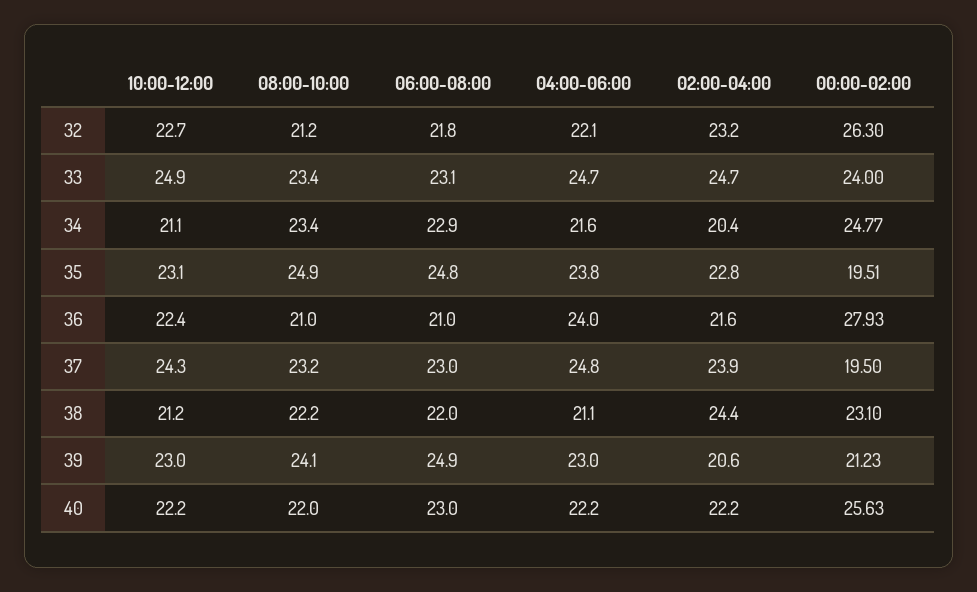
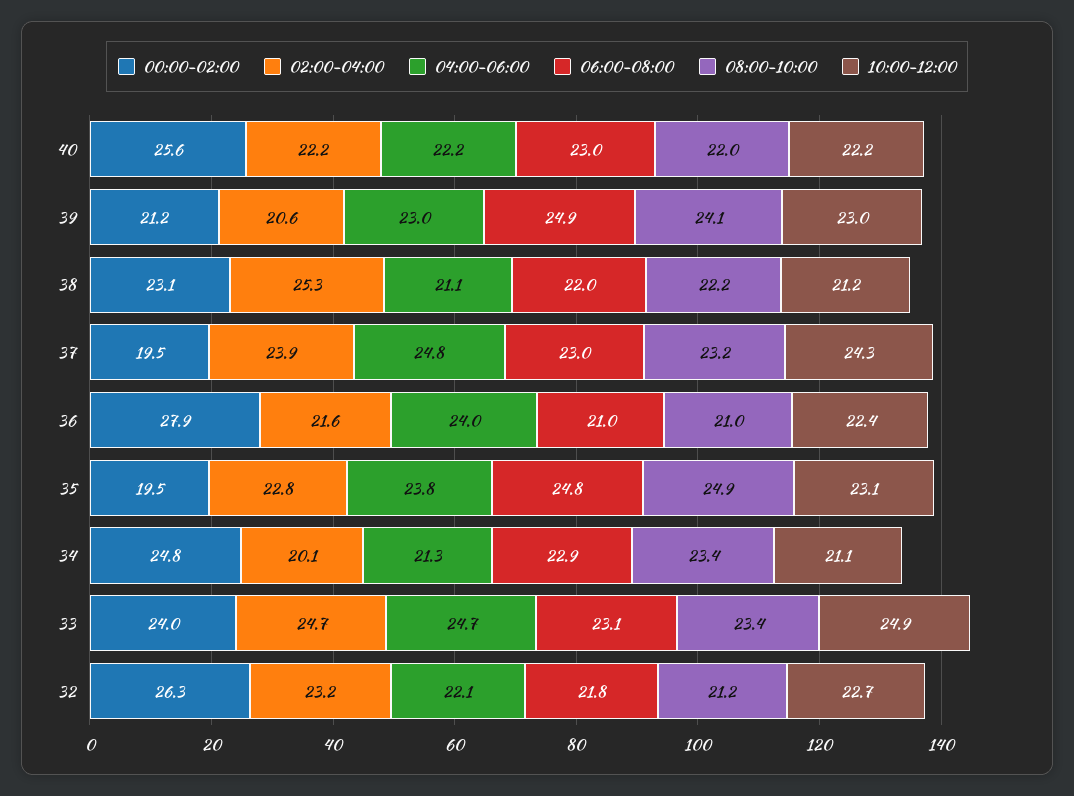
04:00-06:00, 34: 21.6 -> 21.3
02:00-04:00, 34: 20.4 -> 20.1
02:00-04:00, 38: 24.4 -> 25.3

